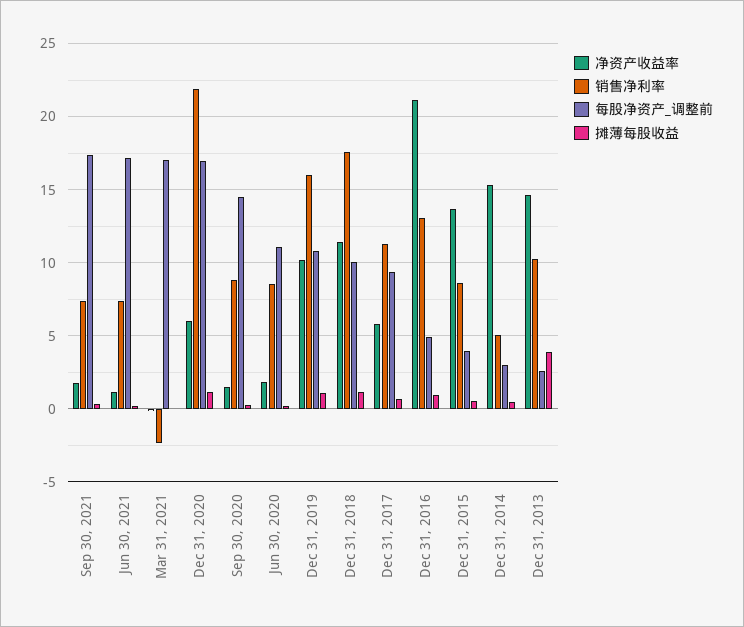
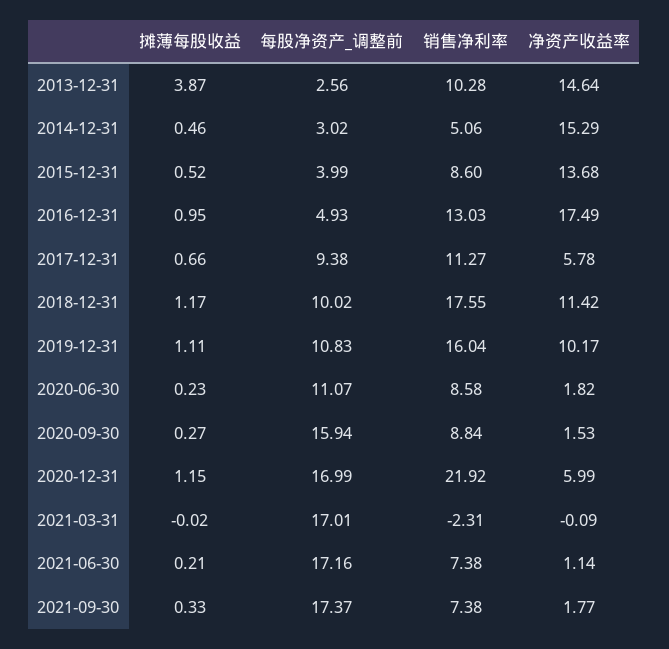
每股净资产_调整前, Sep 30, 2020: 14.5 -> 15.94
净资产收益率, Dec 31, 2016: 21 -> 17.49

